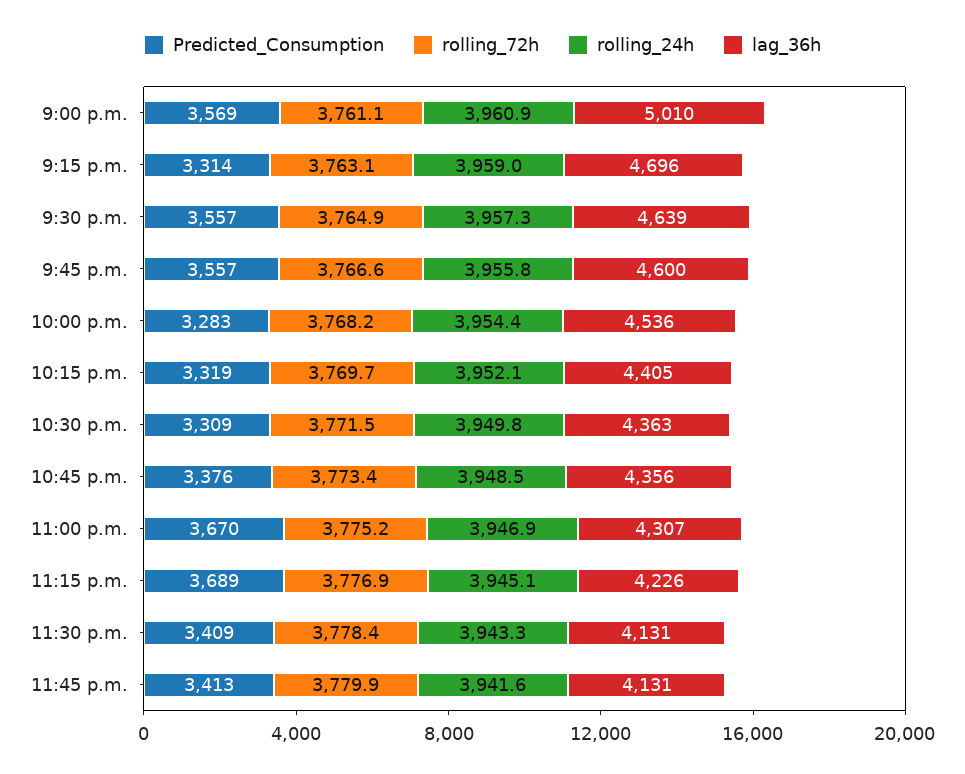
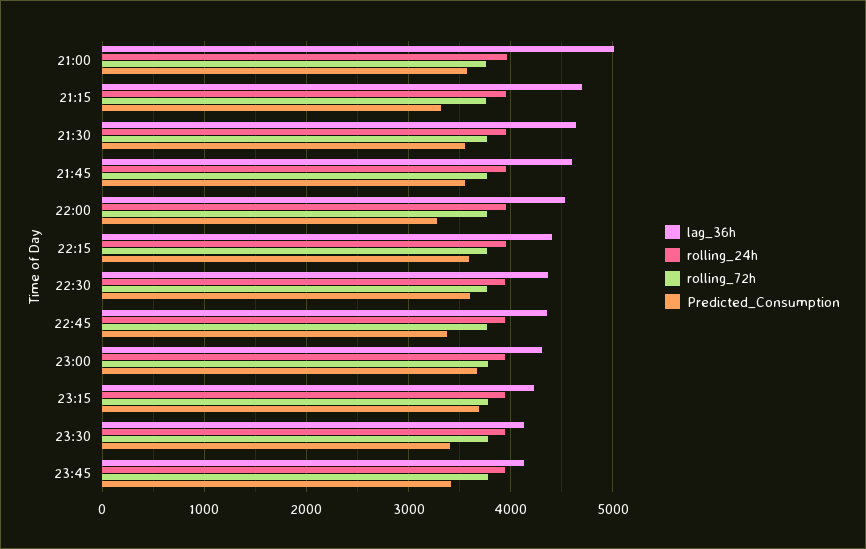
Predicted_Consumption, 10:15 p.m.: 3319 -> 3600
Predicted_Consumption, 10:30 p.m.: 3309 -> 3600

